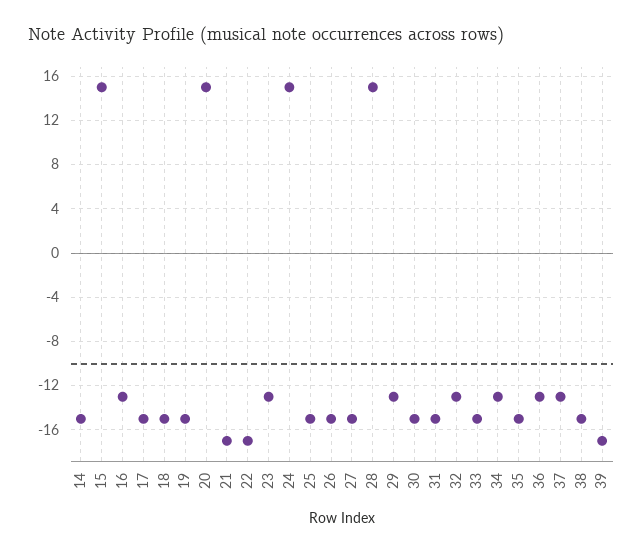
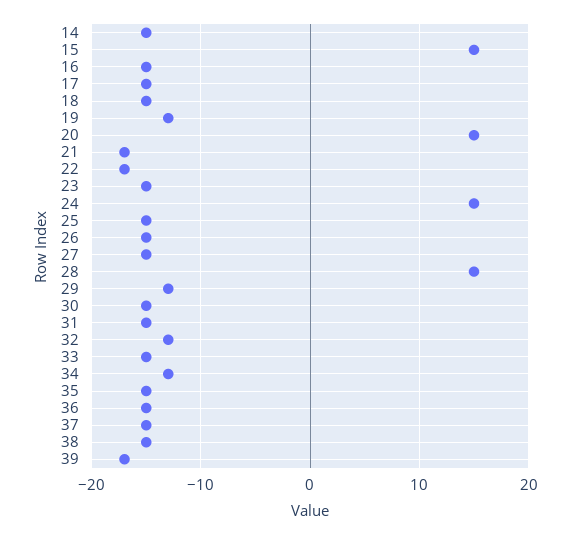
16: -13 -> -15
19: -15 -> -13
23: -13 -> -15
36: -13 -> -15
37: -13 -> -15

